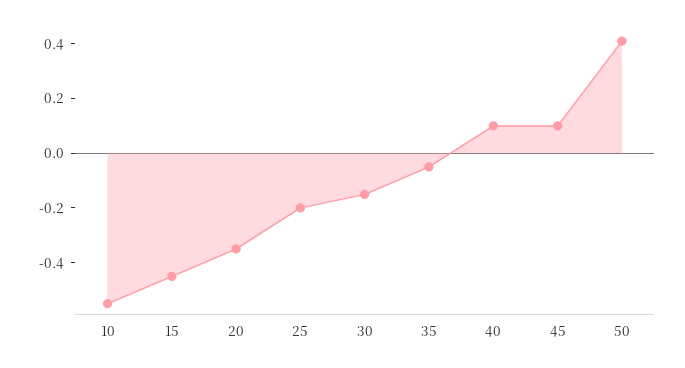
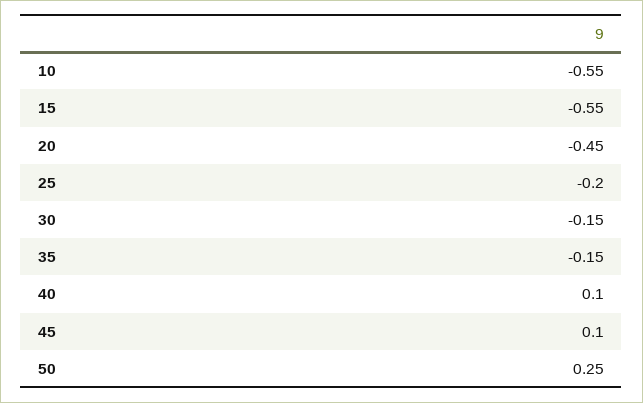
15: -0.45 -> -0.55
20: -0.35 -> -0.45
35: -0.05 -> -0.15
50: 0.4 -> 0.25

